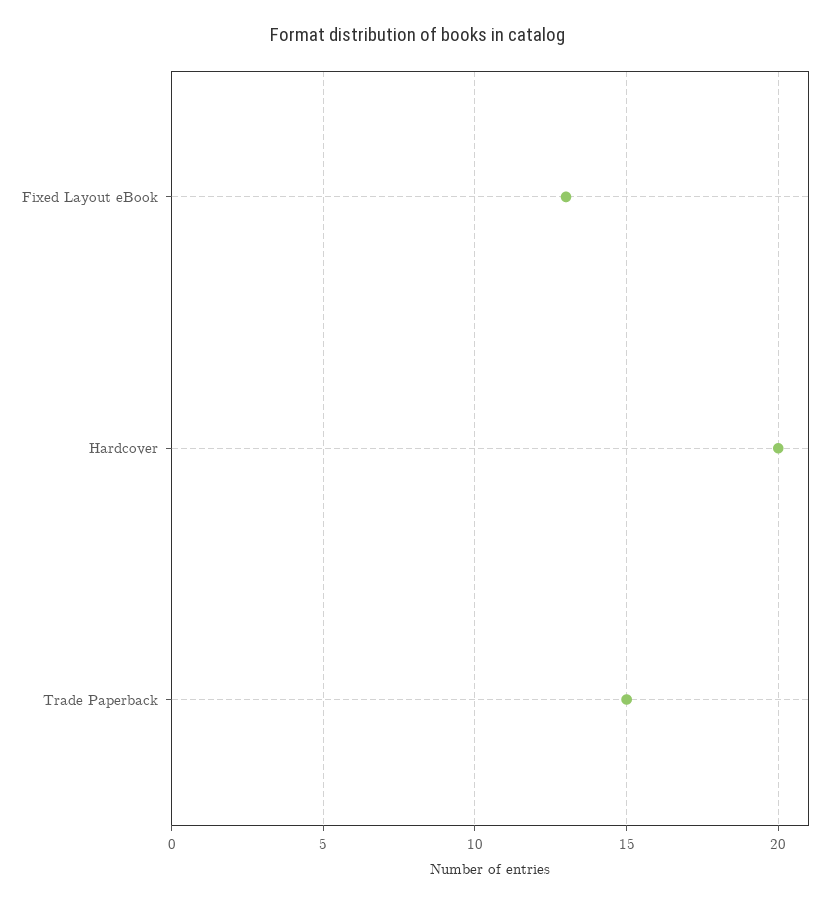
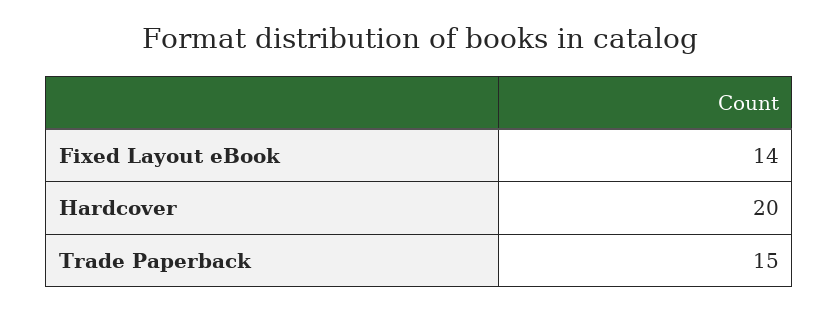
Fixed Layout eBook: 13 -> 14

